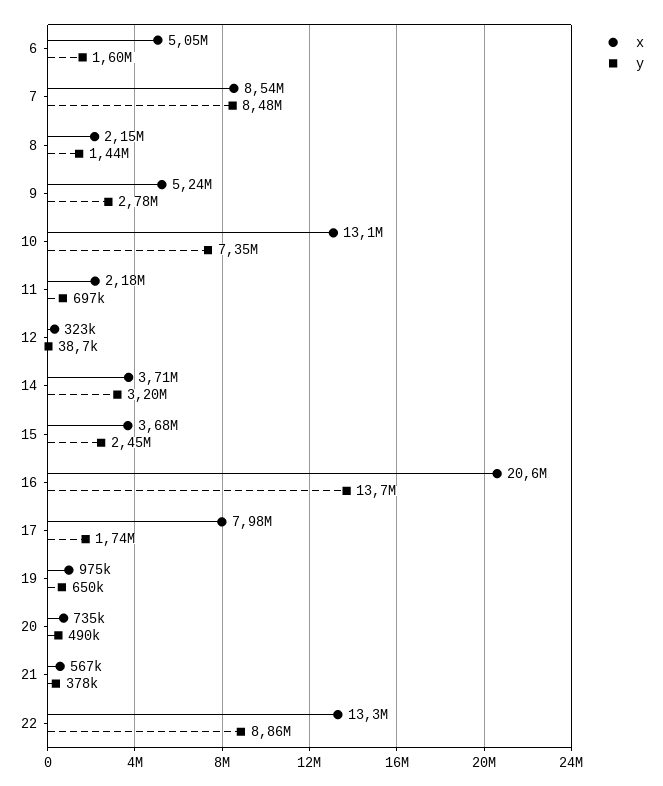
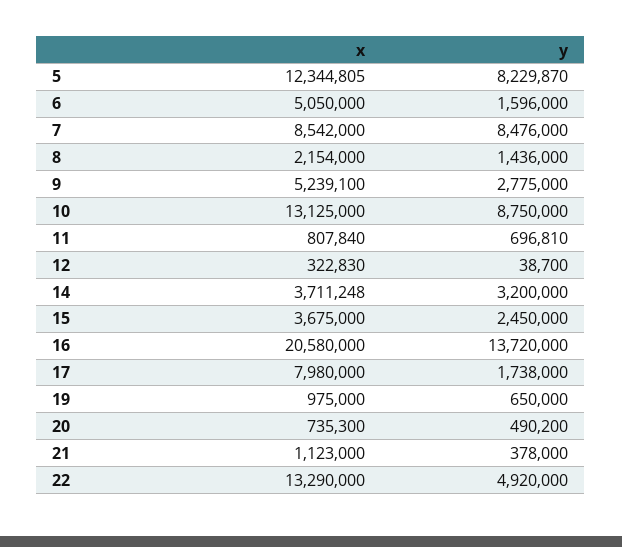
y, 10: 7350000 -> 8750000
x, 11: 2180000 -> 807840
x, 21: 567000 -> 1123000
y, 22: 8860000 -> 4920000
x, 5: none -> 12344805
y, 5: none -> 8229870

